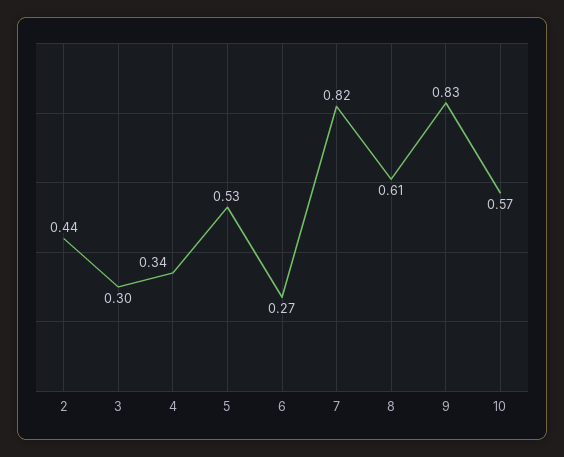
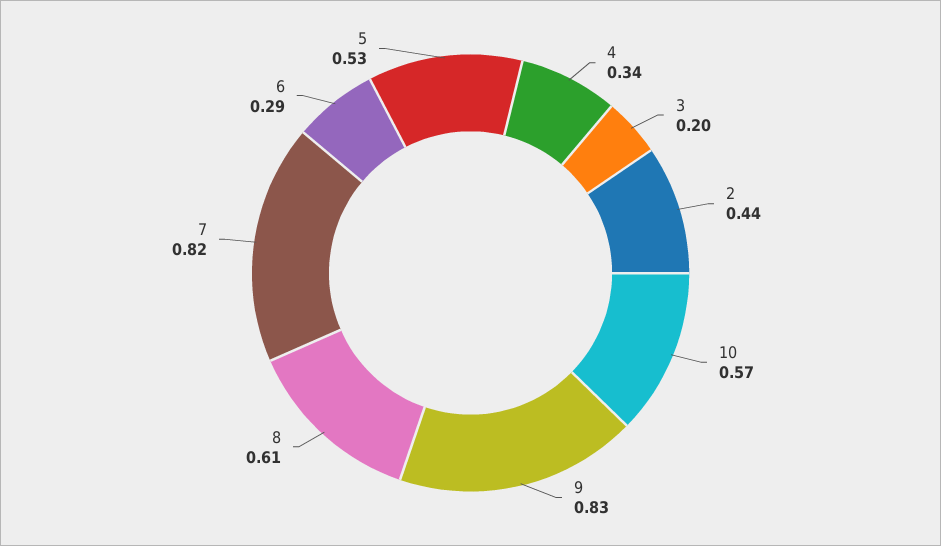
3: 0.3 -> 0.2
6: 0.27 -> 0.29

